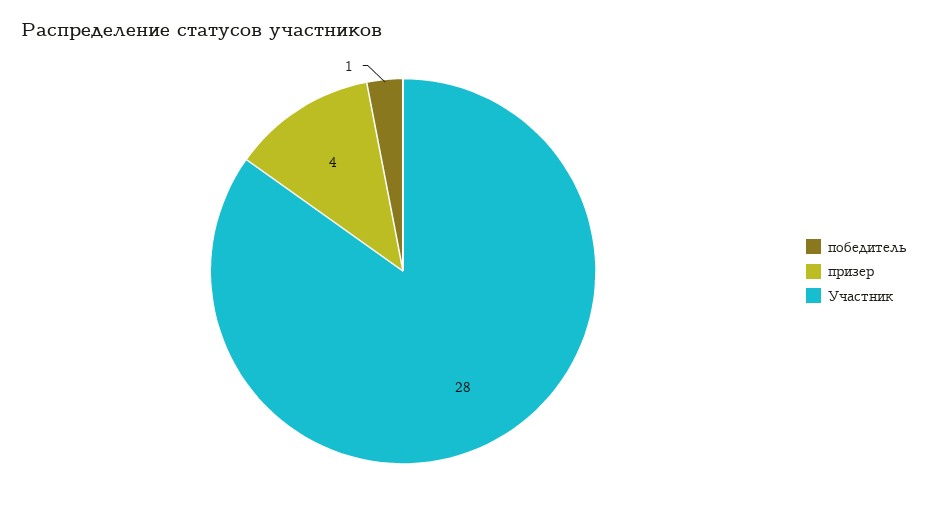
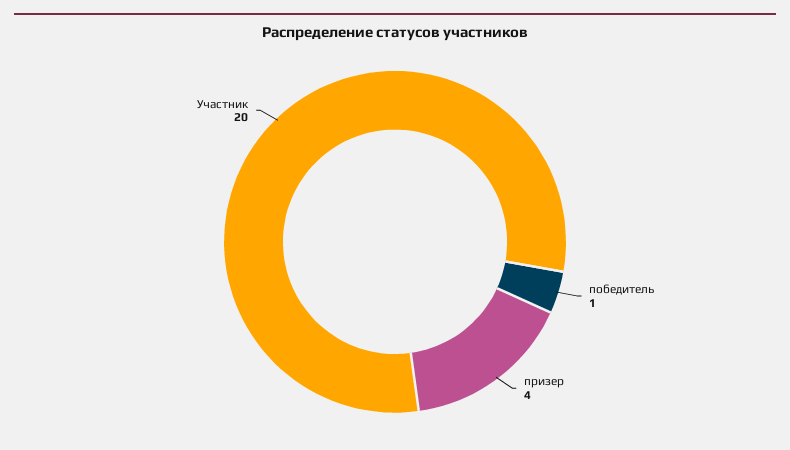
Участник: 28 -> 20

